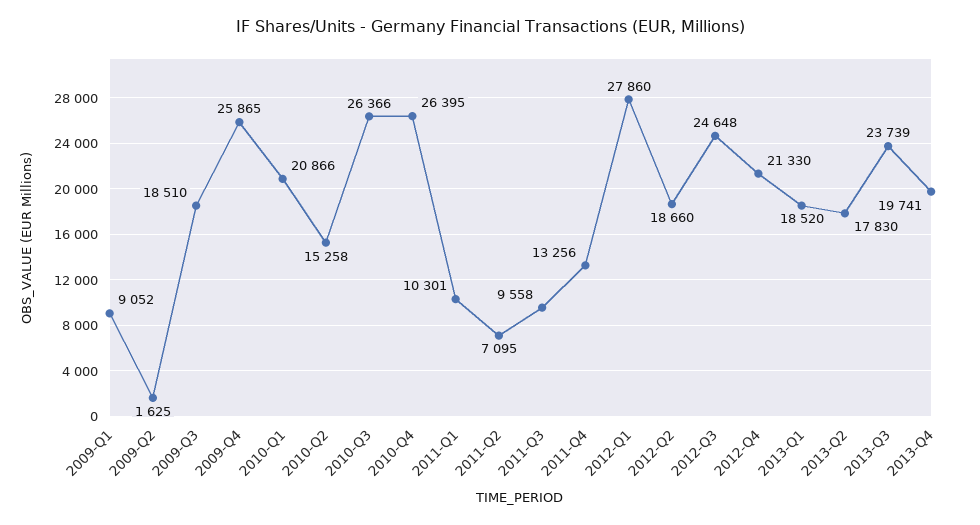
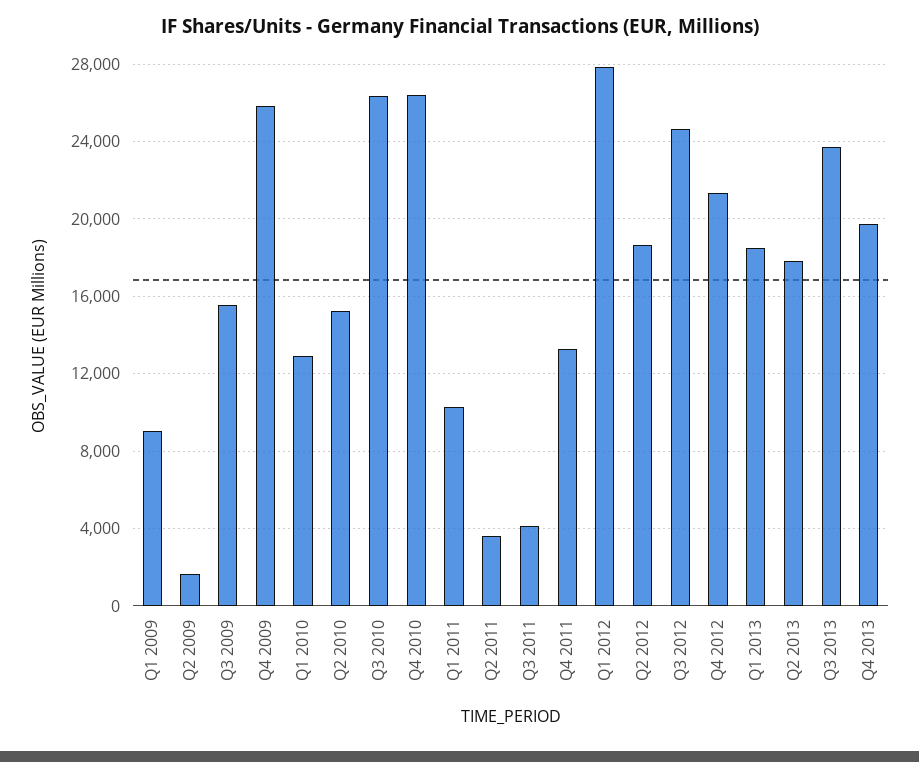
2009-Q3: 18510 -> 15500
2010-Q1: 20866 -> 13000
2011-Q2: 7095 -> 3500
2011-Q3: 9558 -> 4000

